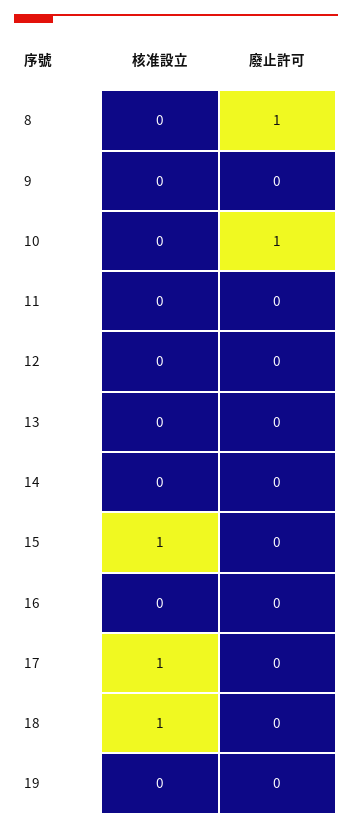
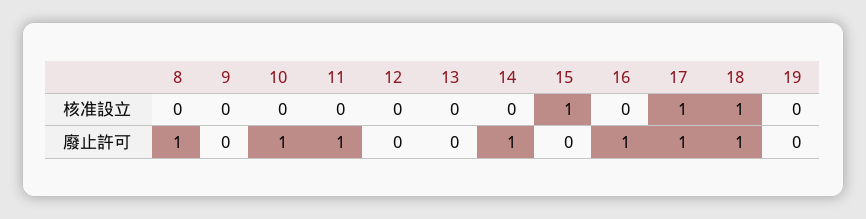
廢止許可, 11: 0 -> 1
廢止許可, 14: 0 -> 1
廢止許可, 16: 0 -> 1
廢止許可, 17: 0 -> 1
廢止許可, 18: 0 -> 1

